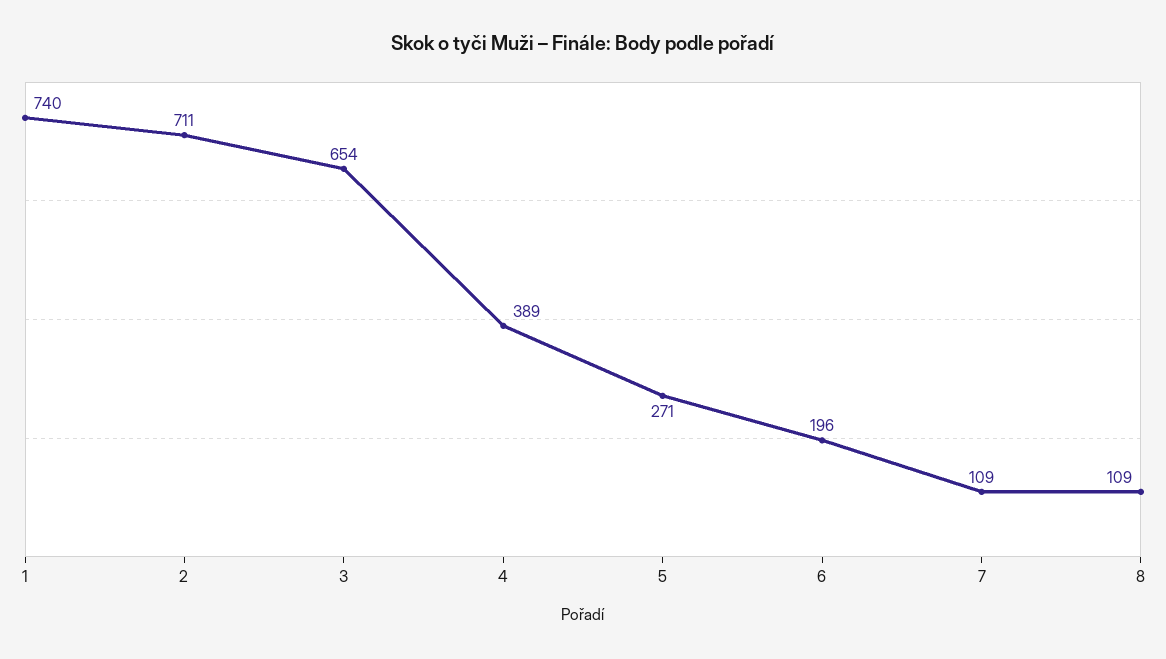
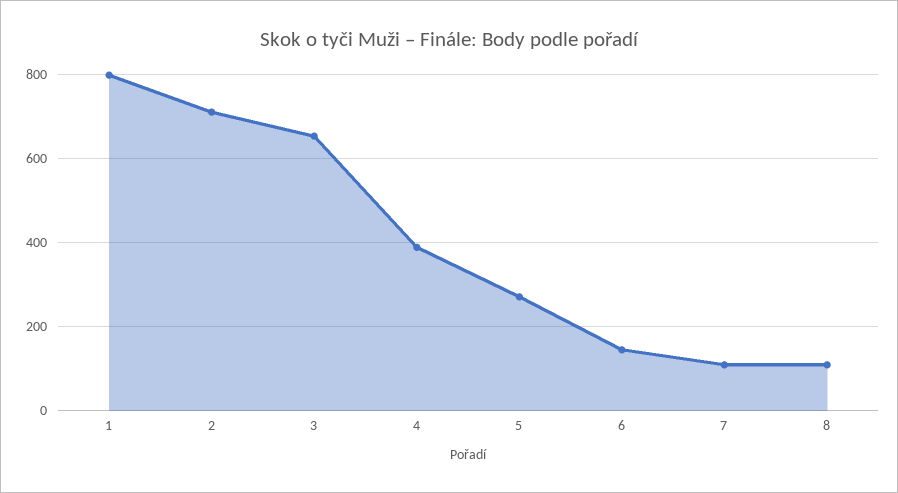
1: 740 -> 800
6: 196 -> 140

